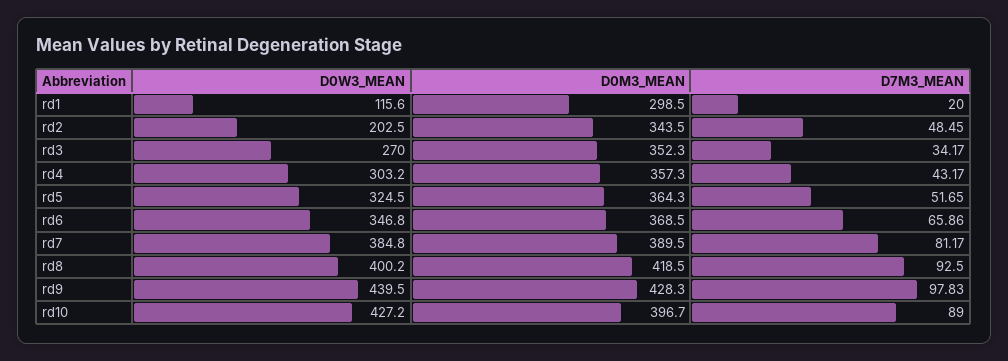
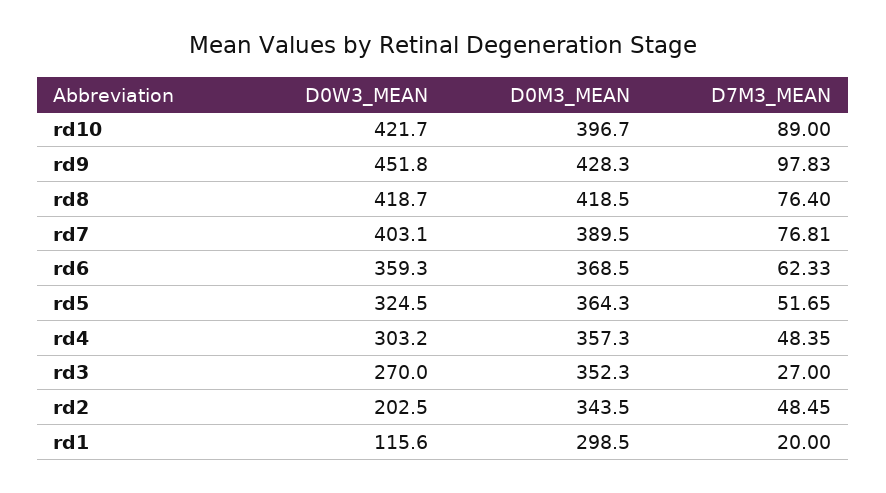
D7M3_MEAN, rd3: 34.17 -> 27
D7M3_MEAN, rd4: 43.17 -> 48.35
D0W3_MEAN, rd6: 346.8 -> 359.3
D7M3_MEAN, rd6: 65.86 -> 62.33
D0W3_MEAN, rd7: 384.8 -> 403.1
D7M3_MEAN, rd7: 81.17 -> 76.81
D0W3_MEAN, rd8: 400.2 -> 418.7
D7M3_MEAN, rd8: 92.5 -> 76.4
D0W3_MEAN, rd9: 439.5 -> 451.8
D0W3_MEAN, rd10: 427.2 -> 421.7

